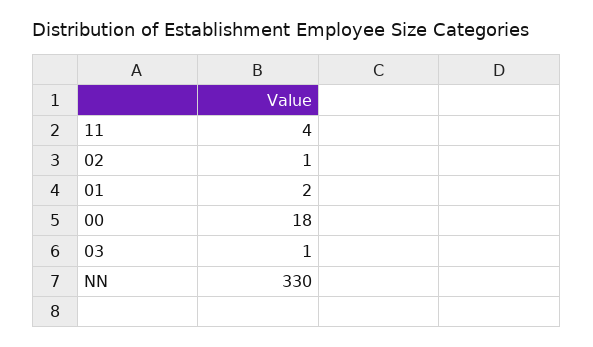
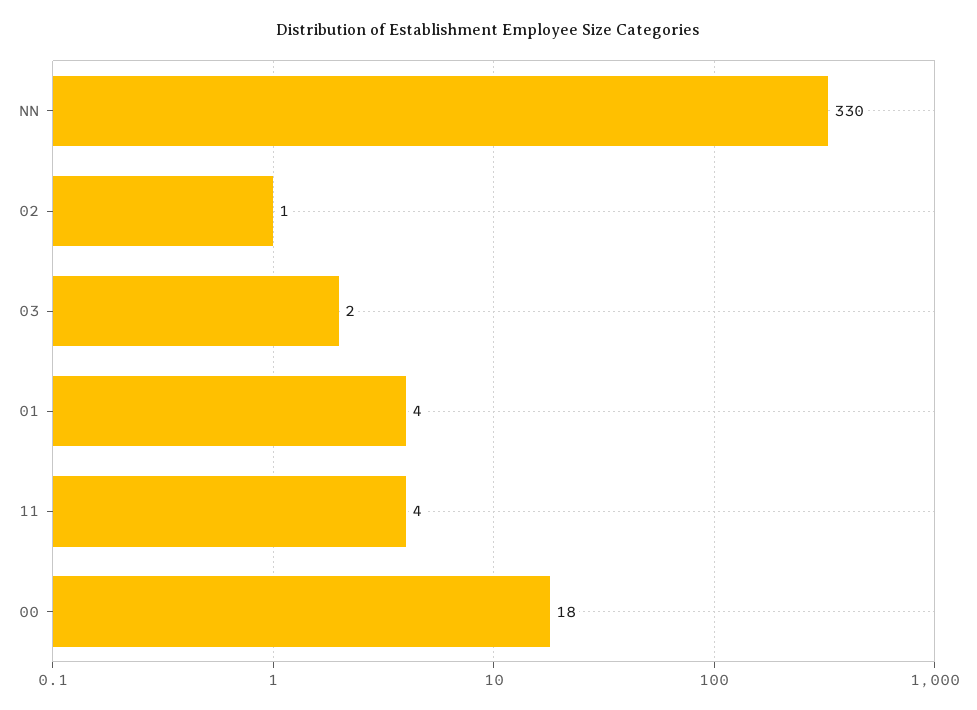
01: 2 -> 4
03: 1 -> 2

